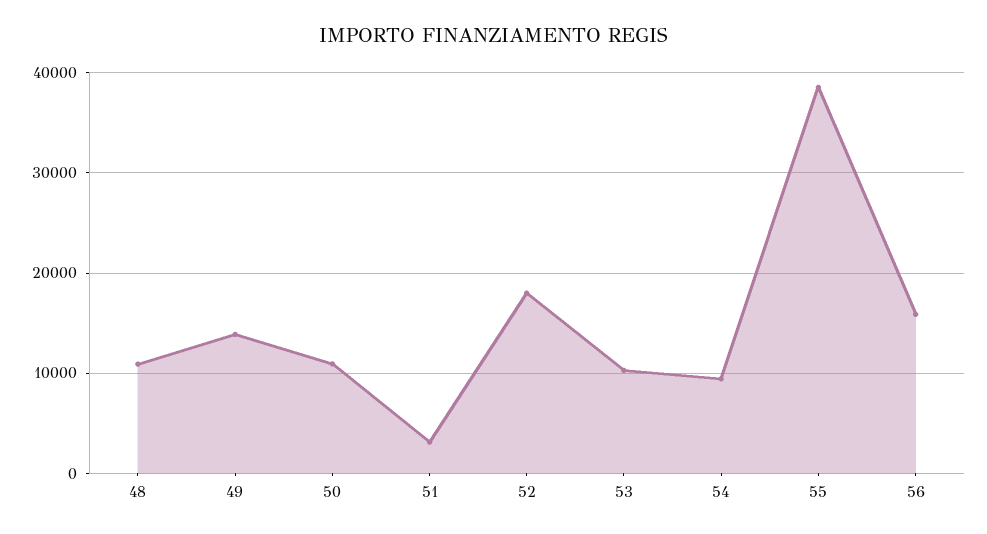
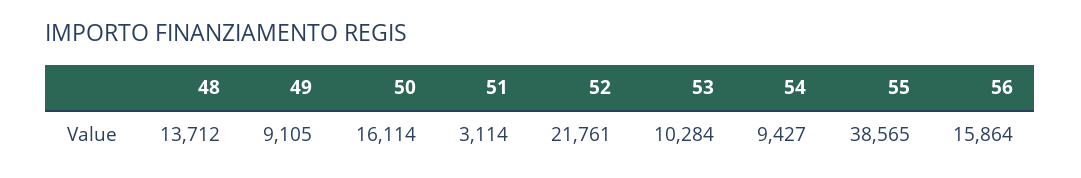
48: 11000 -> 13712
49: 14000 -> 9105
50: 11000 -> 16114
52: 18000 -> 21761

